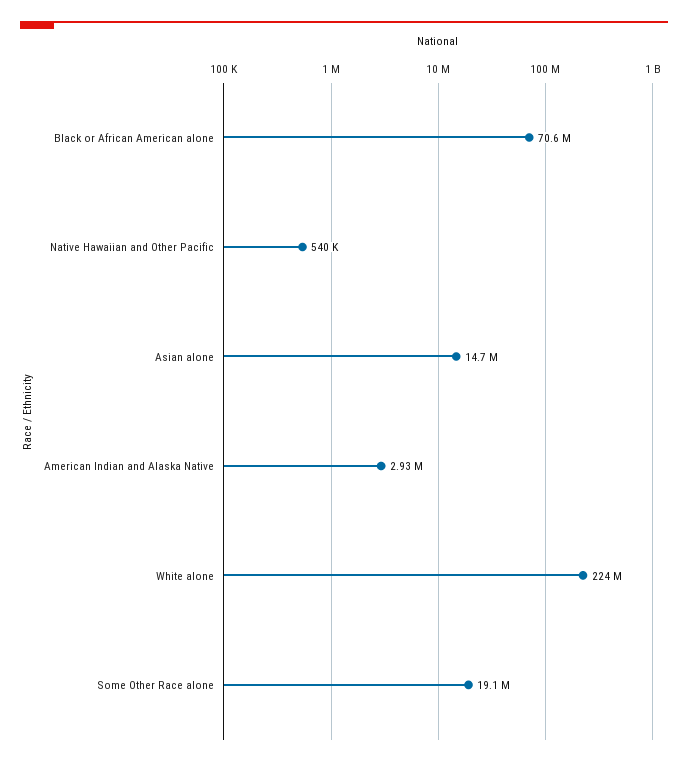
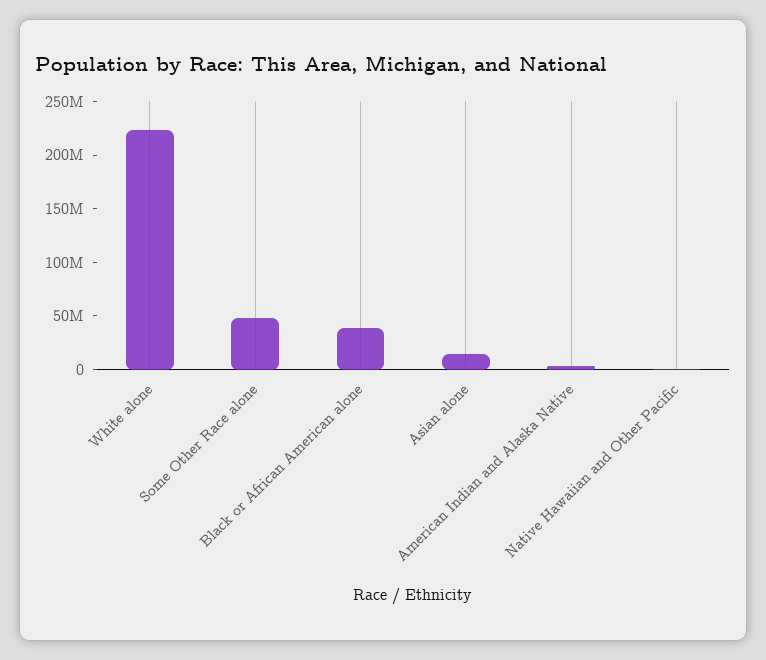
Black or African American alone: 70600000 -> 40000000
Some Other Race alone: 19100000 -> 50000000

